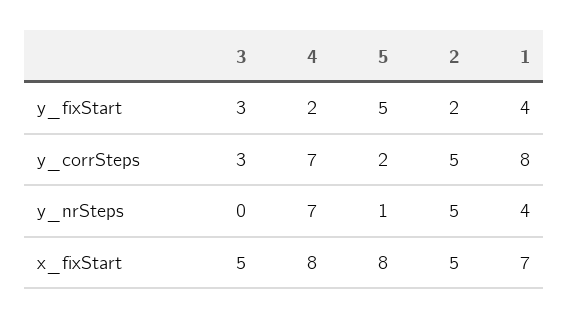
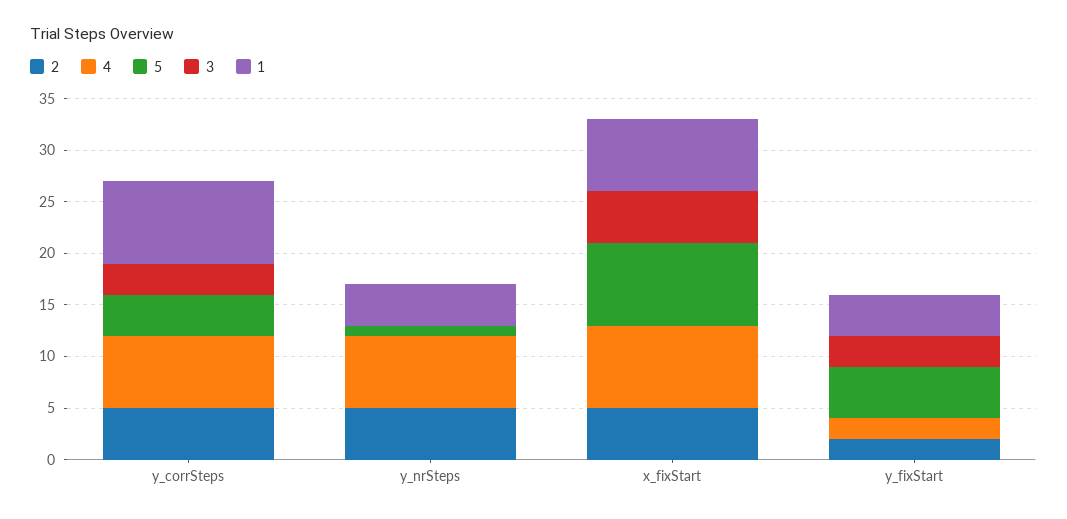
5, y_corrSteps: 2 -> 4

